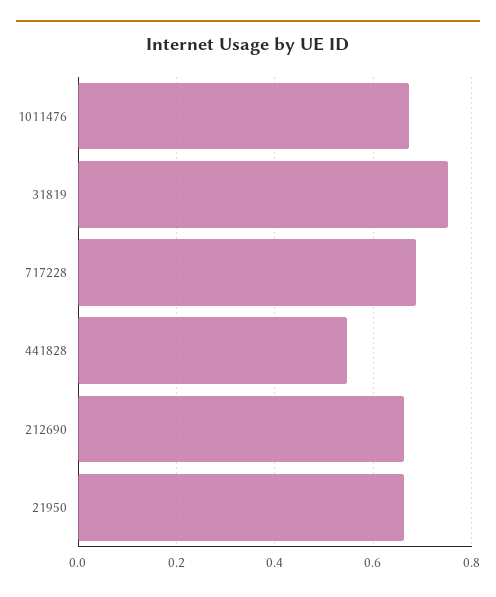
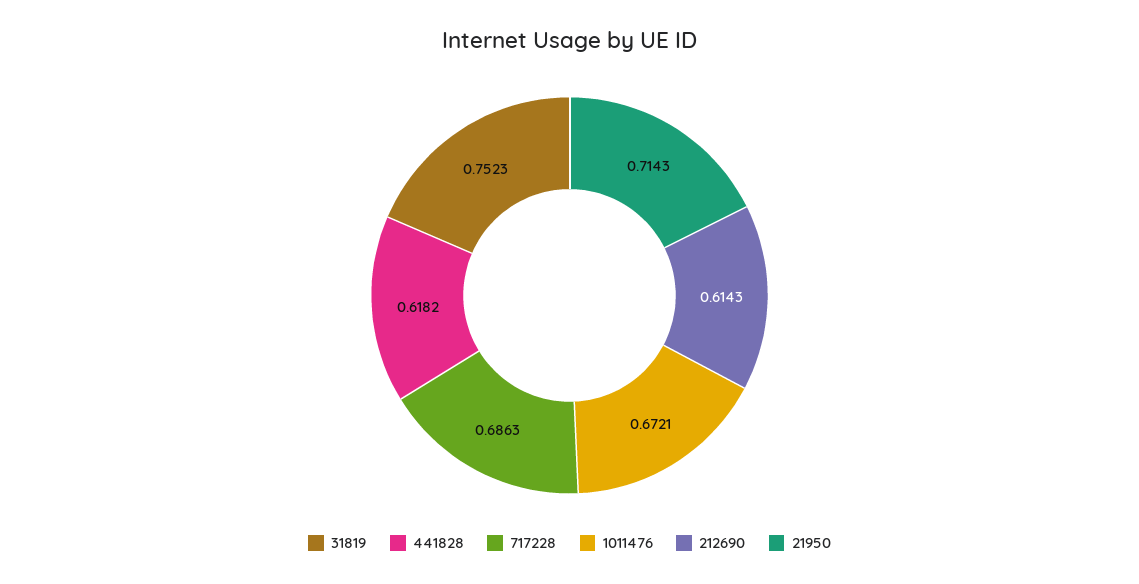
441828: 0.54 -> 0.6182
212690: 0.66 -> 0.6143
21950: 0.66 -> 0.7143

